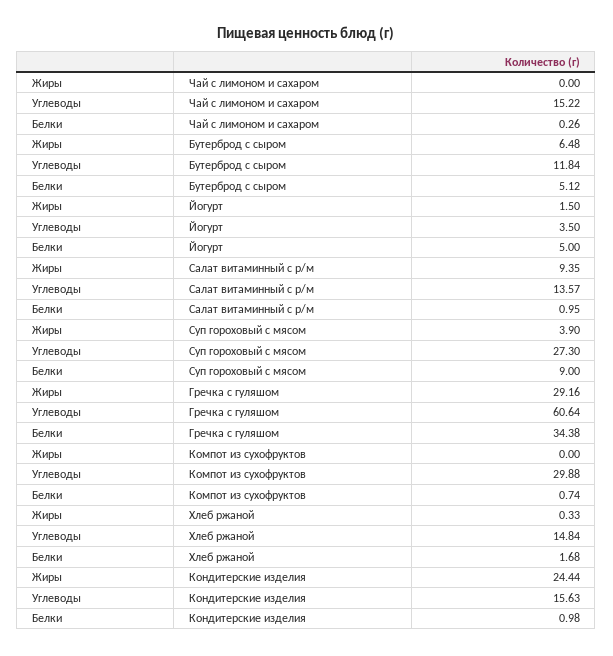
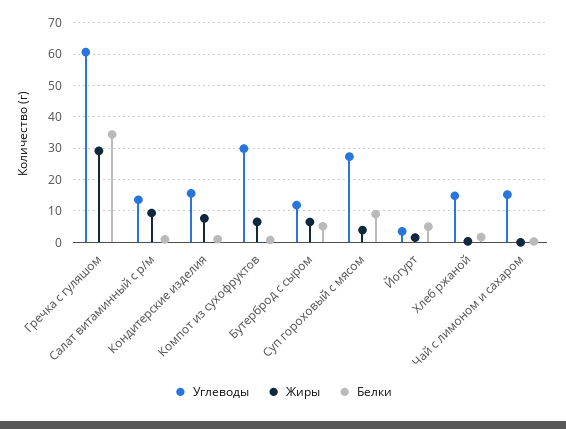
Жиры, Компот из сухофруктов: 0 -> 6
Жиры, Кондитерские изделия: 24.44 -> 8

